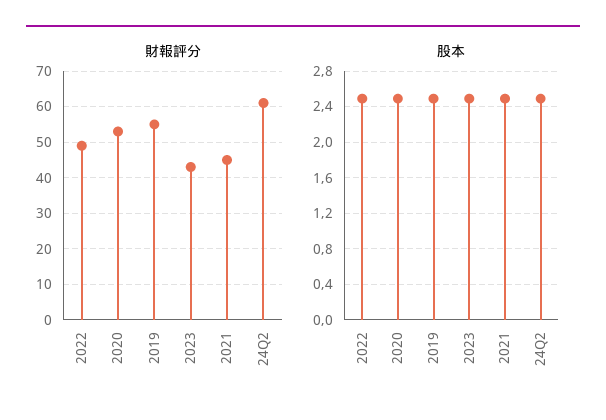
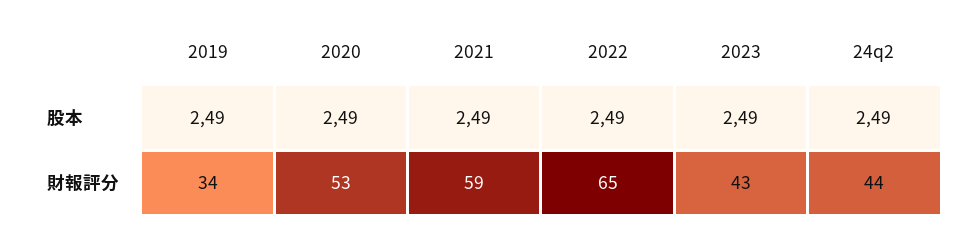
財報評分, 2022: 50 -> 65
財報評分, 2019: 55 -> 34
財報評分, 2021: 45 -> 59
財報評分, 24Q2: 60 -> 44

